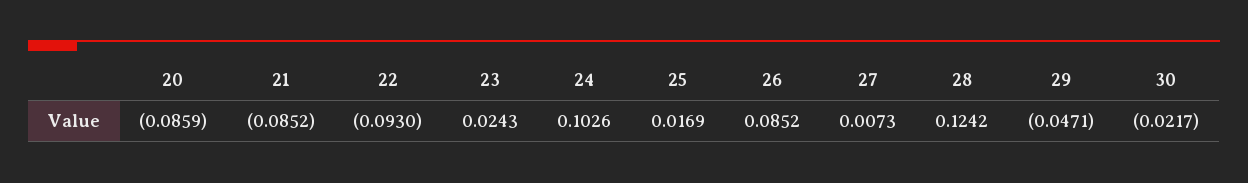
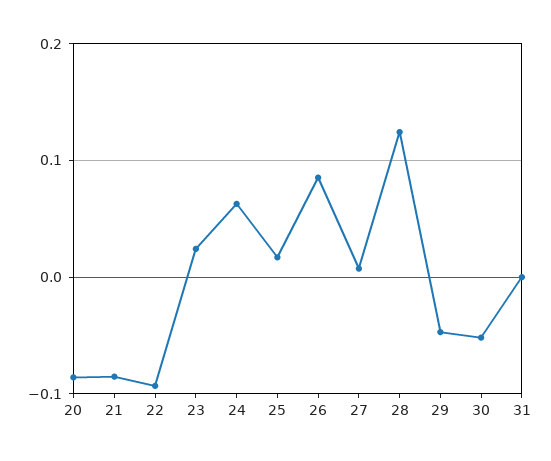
24: 0.1026 -> 0.06
30: -0.0217 -> -0.05
31: none -> 0

